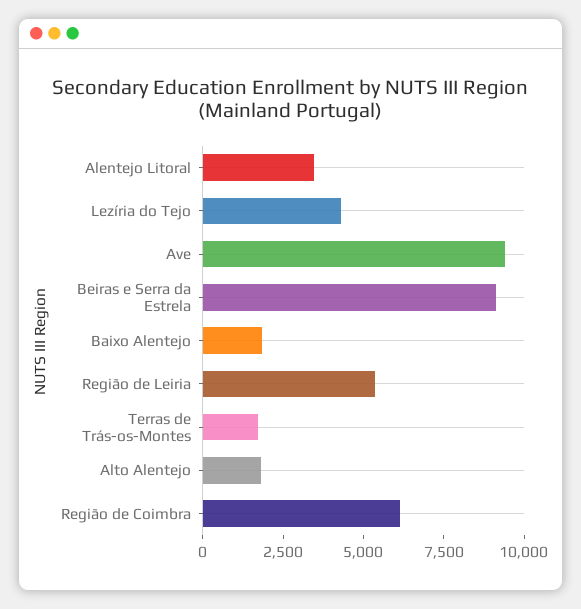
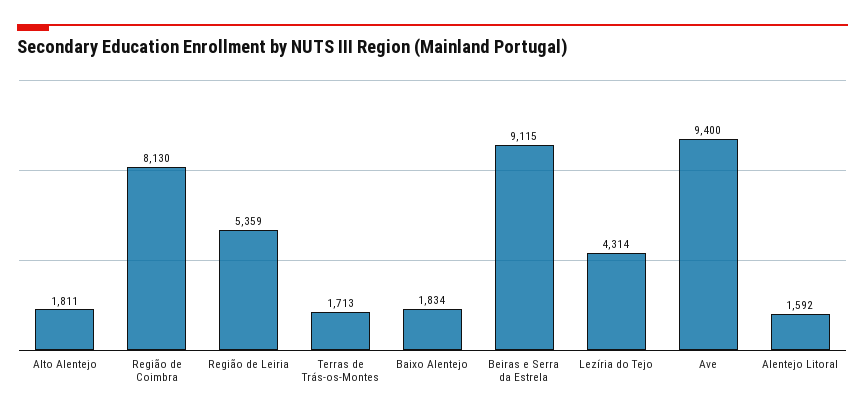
Alentejo Litoral: 3500 -> 1592
Região de Coimbra: 6000 -> 8130

